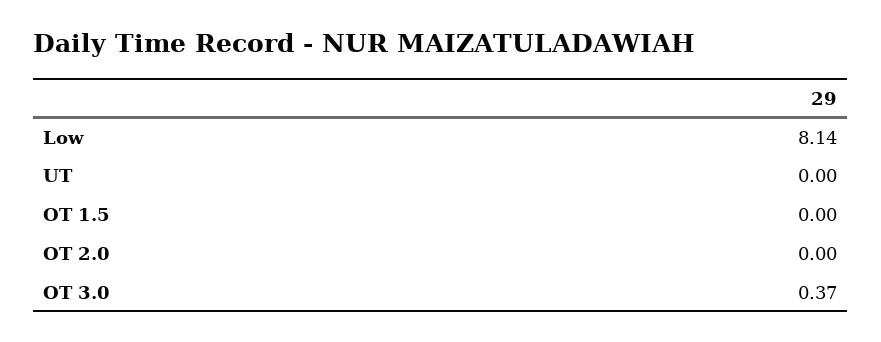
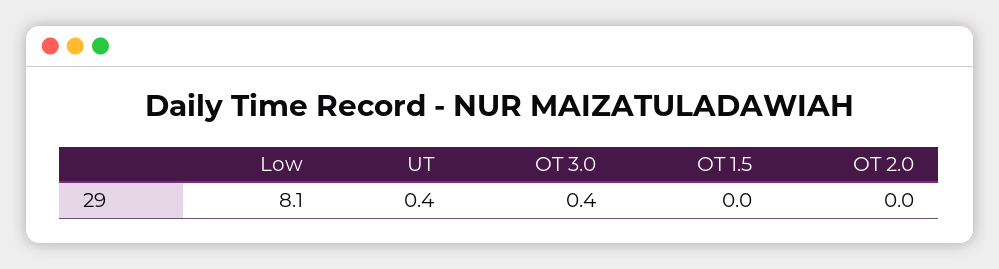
UT: 0 -> 0.4

